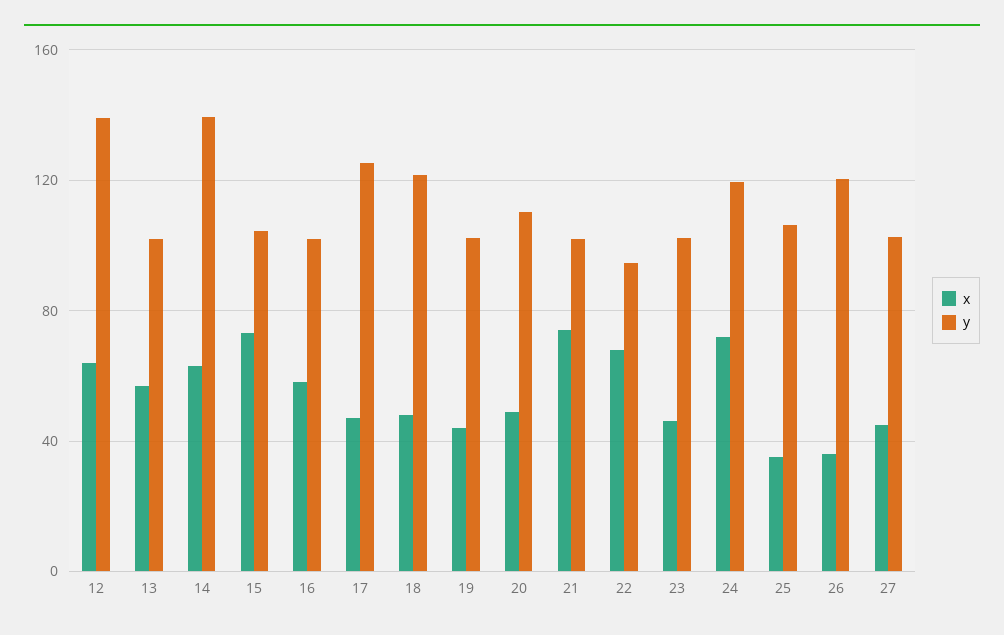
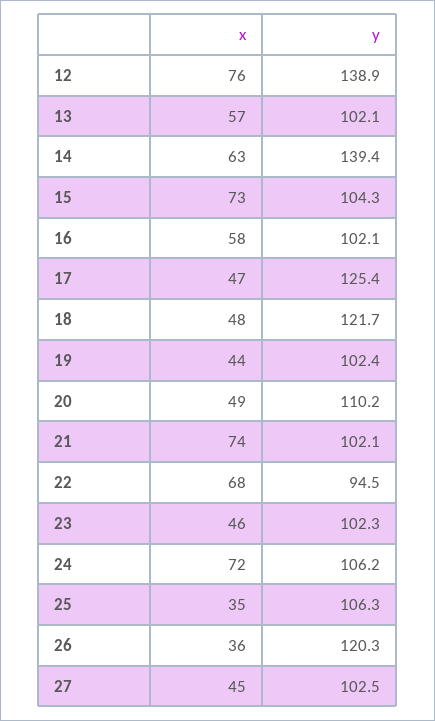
x, 12: 65 -> 76
y, 24: 120 -> 106.2

